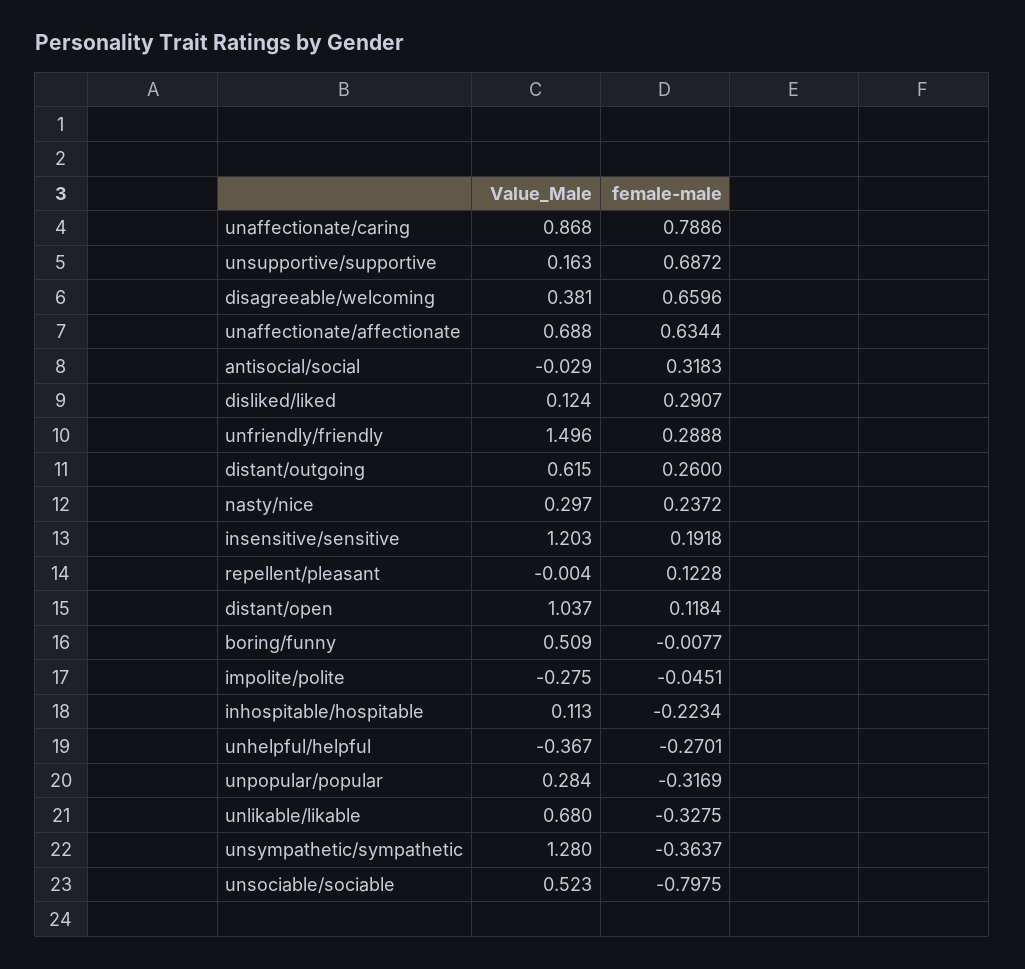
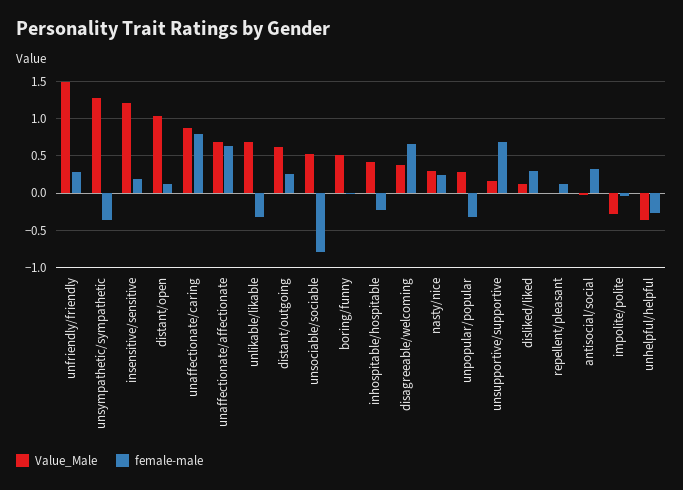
Value_Male, inhospitable/hospitable: 0.113 -> 0.4

